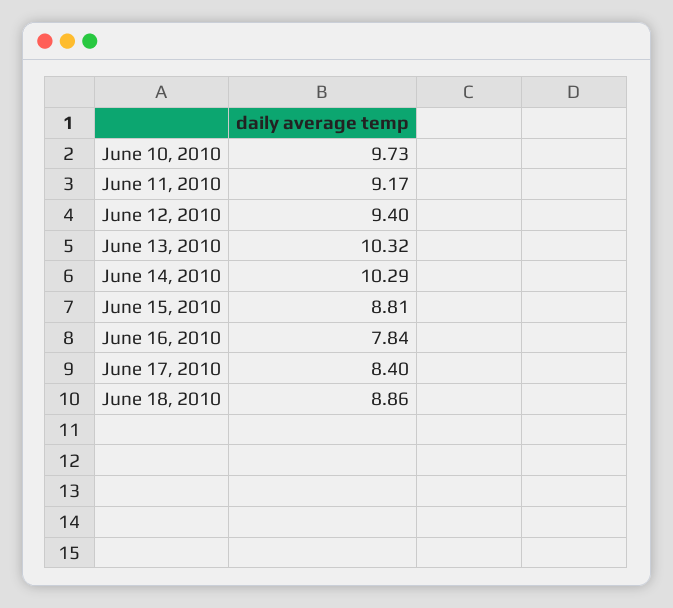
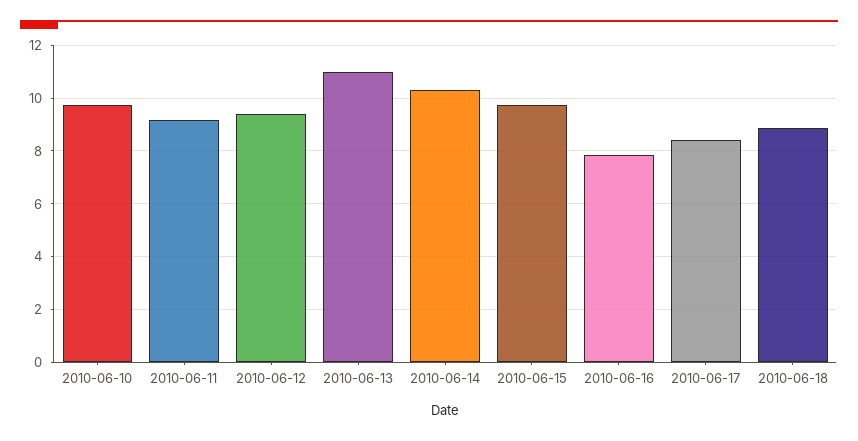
June 13, 2010: 10.32 -> 11
June 15, 2010: 8.81 -> 9.75

